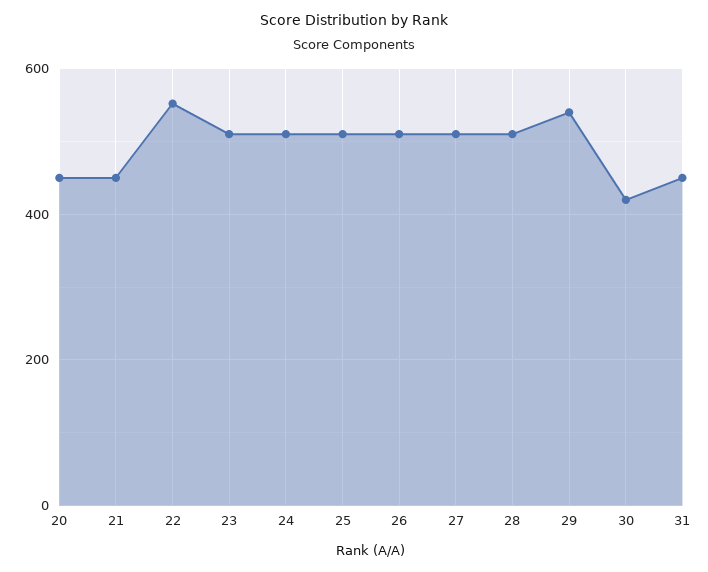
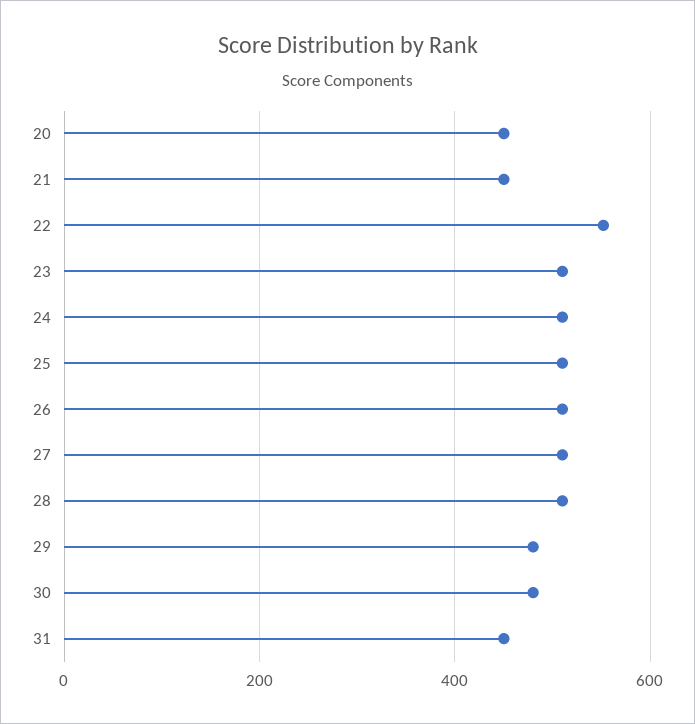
29: 540 -> 480
30: 420 -> 480

